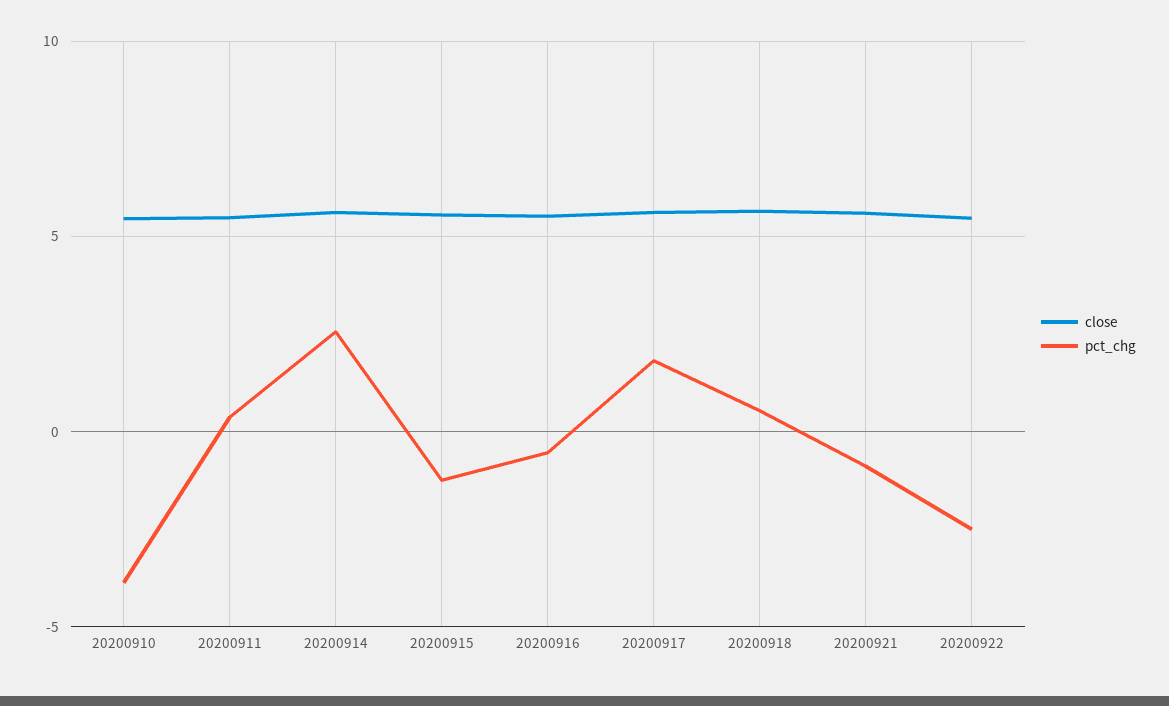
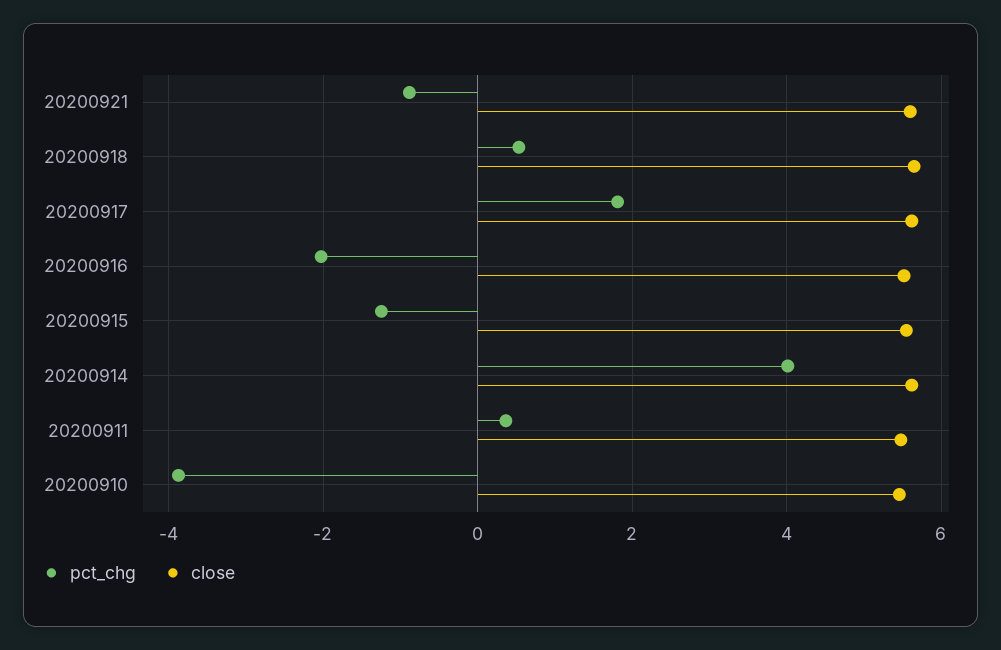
pct_chg, 20200914: 2.5 -> 4
pct_chg, 20200916: -0.5 -> -2
close, 20200922: 5.5 -> none
pct_chg, 20200922: -2.5 -> none

